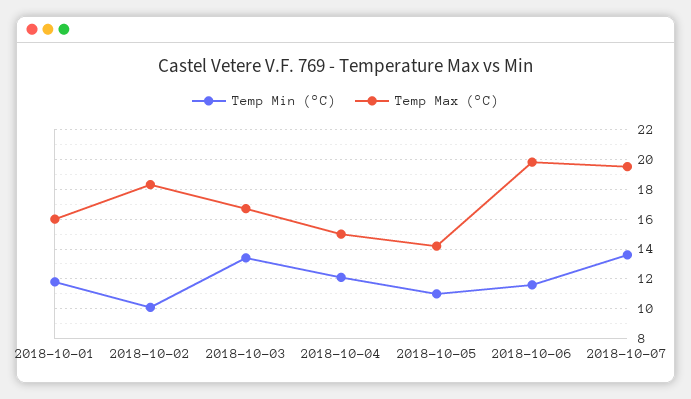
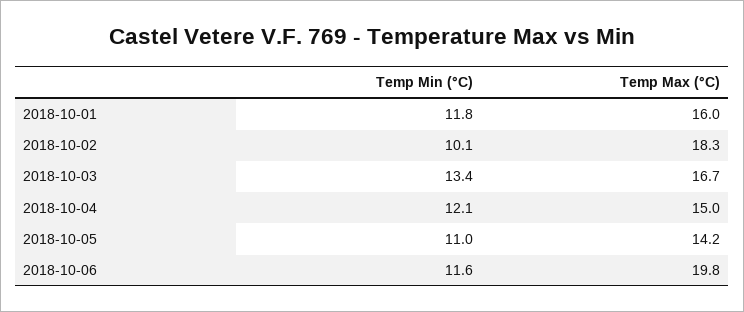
Temp Min (°C), 2018-10-07: 13.5 -> none
Temp Max (°C), 2018-10-07: 19.5 -> none

